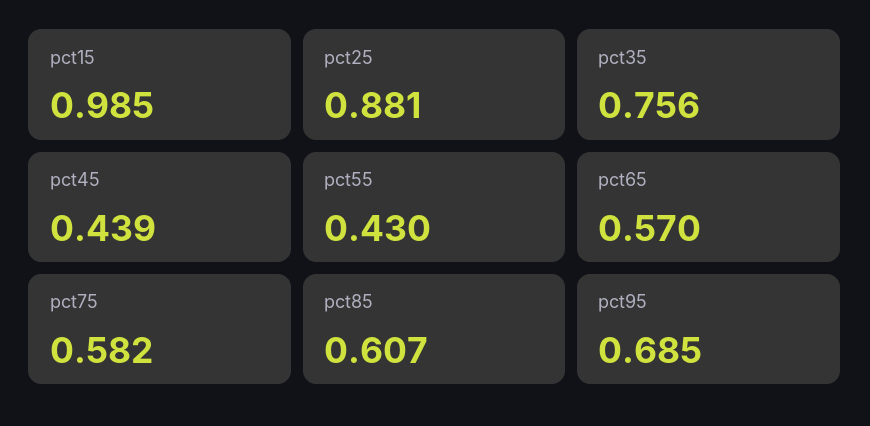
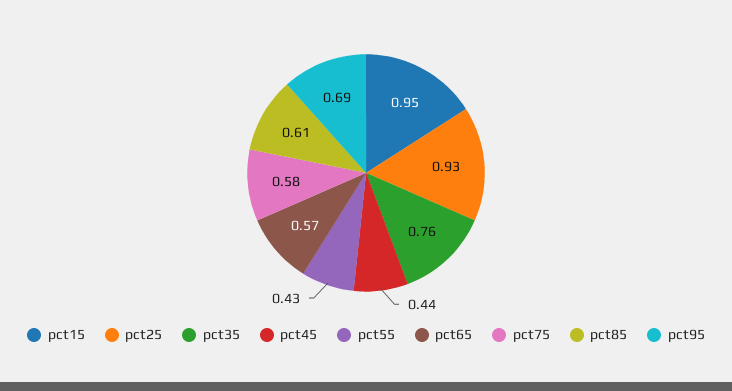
pct15: 0.985 -> 0.95
pct25: 0.881 -> 0.93

